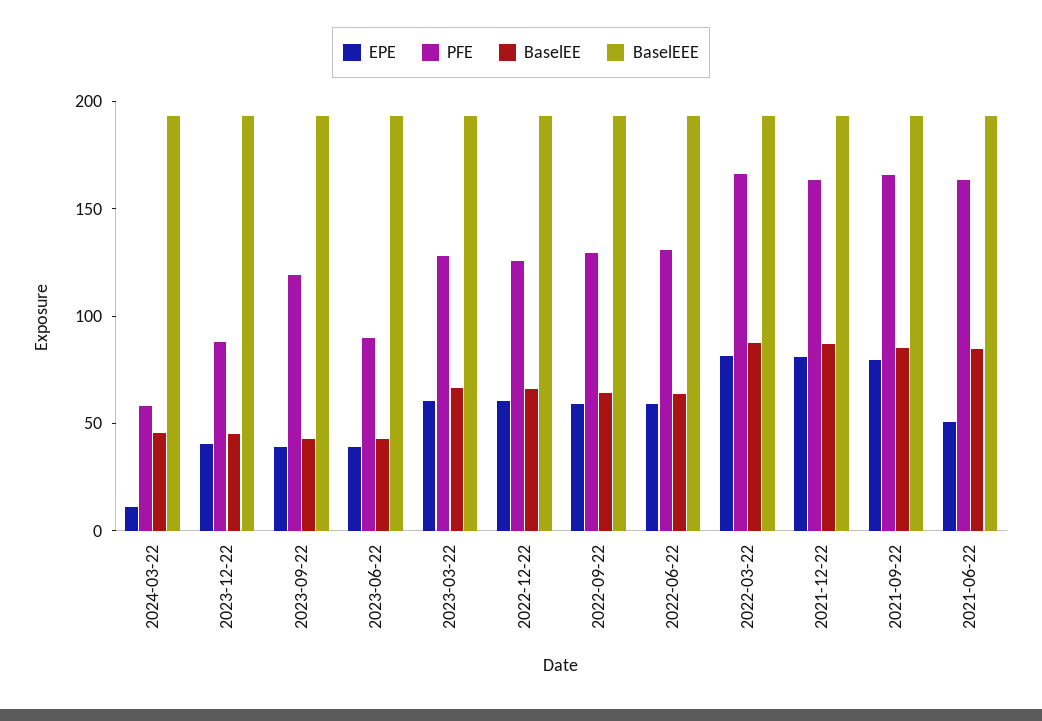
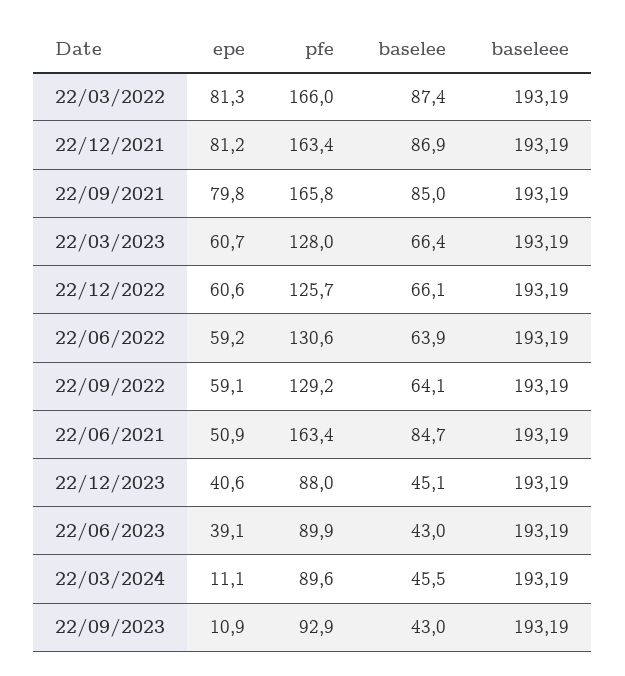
PFE, 2024-03-22: 60 -> 89.6
EPE, 2023-09-22: 40 -> 10.9
PFE, 2023-09-22: 120 -> 92.9

